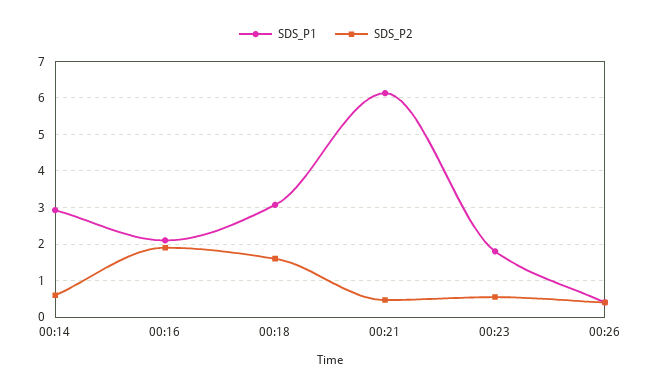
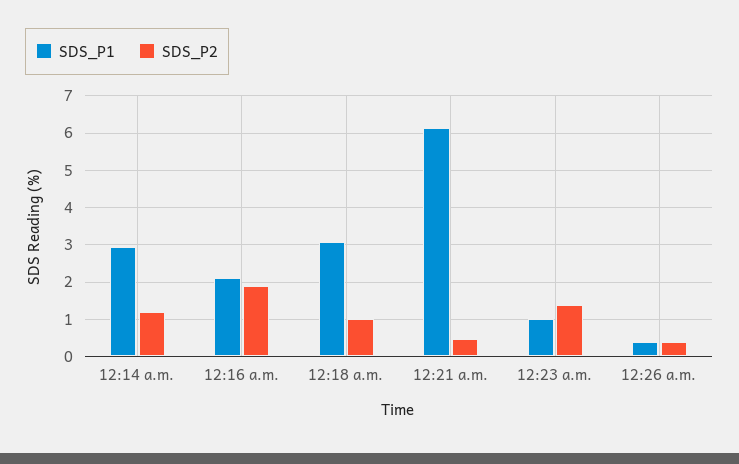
SDS_P2, 00:14: 0.6 -> 1.2
SDS_P2, 00:18: 1.6 -> 1
SDS_P1, 00:23: 1.8 -> 1
SDS_P2, 00:23: 0.6 -> 1.4

